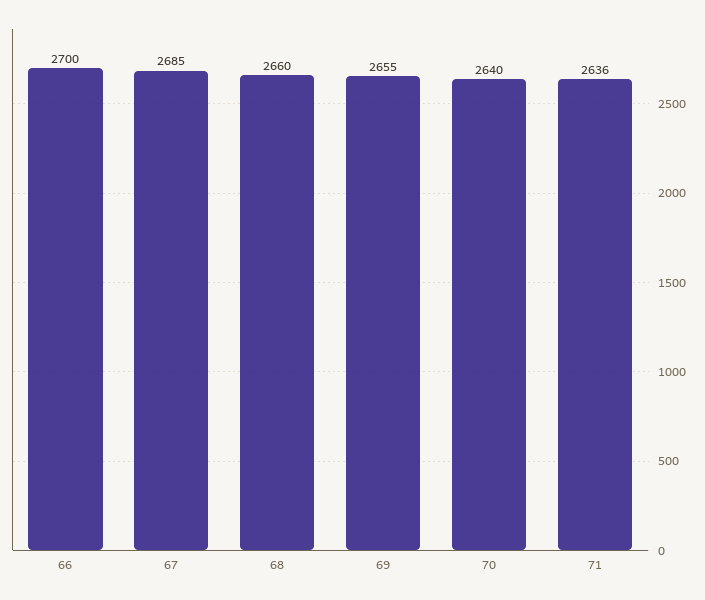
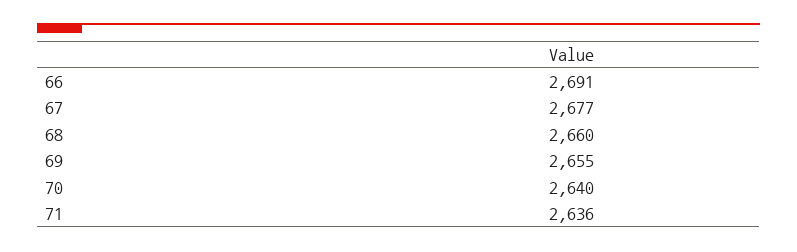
66: 2700 -> 2691
67: 2685 -> 2677

